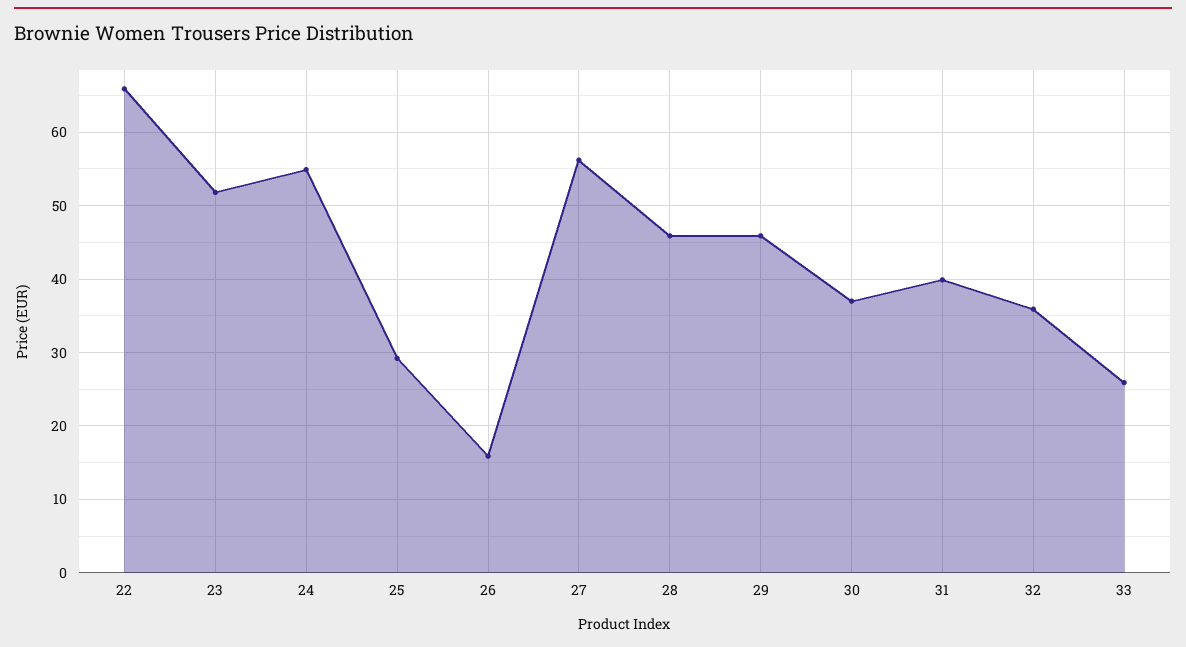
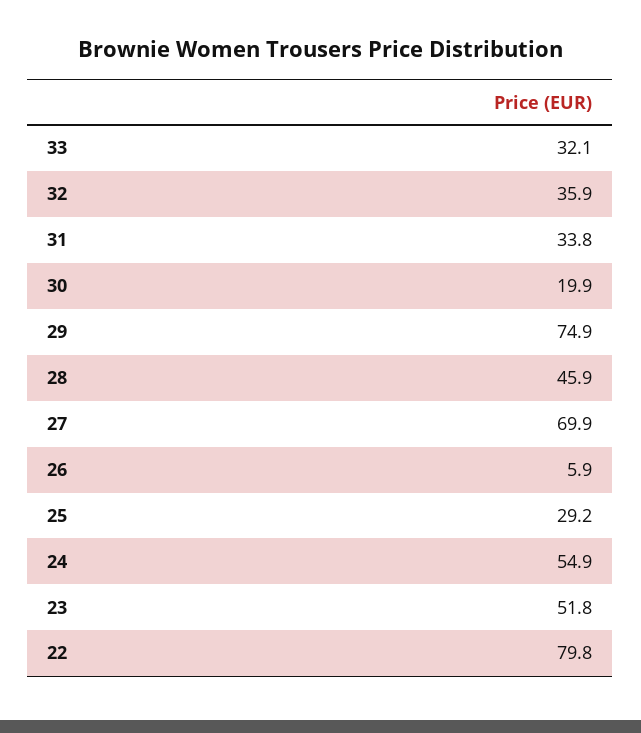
22: 66 -> 79.8
26: 16 -> 5.9
27: 56 -> 69.9
29: 46 -> 74.9
30: 37 -> 19.9
31: 40 -> 33.8
33: 26 -> 32.1

